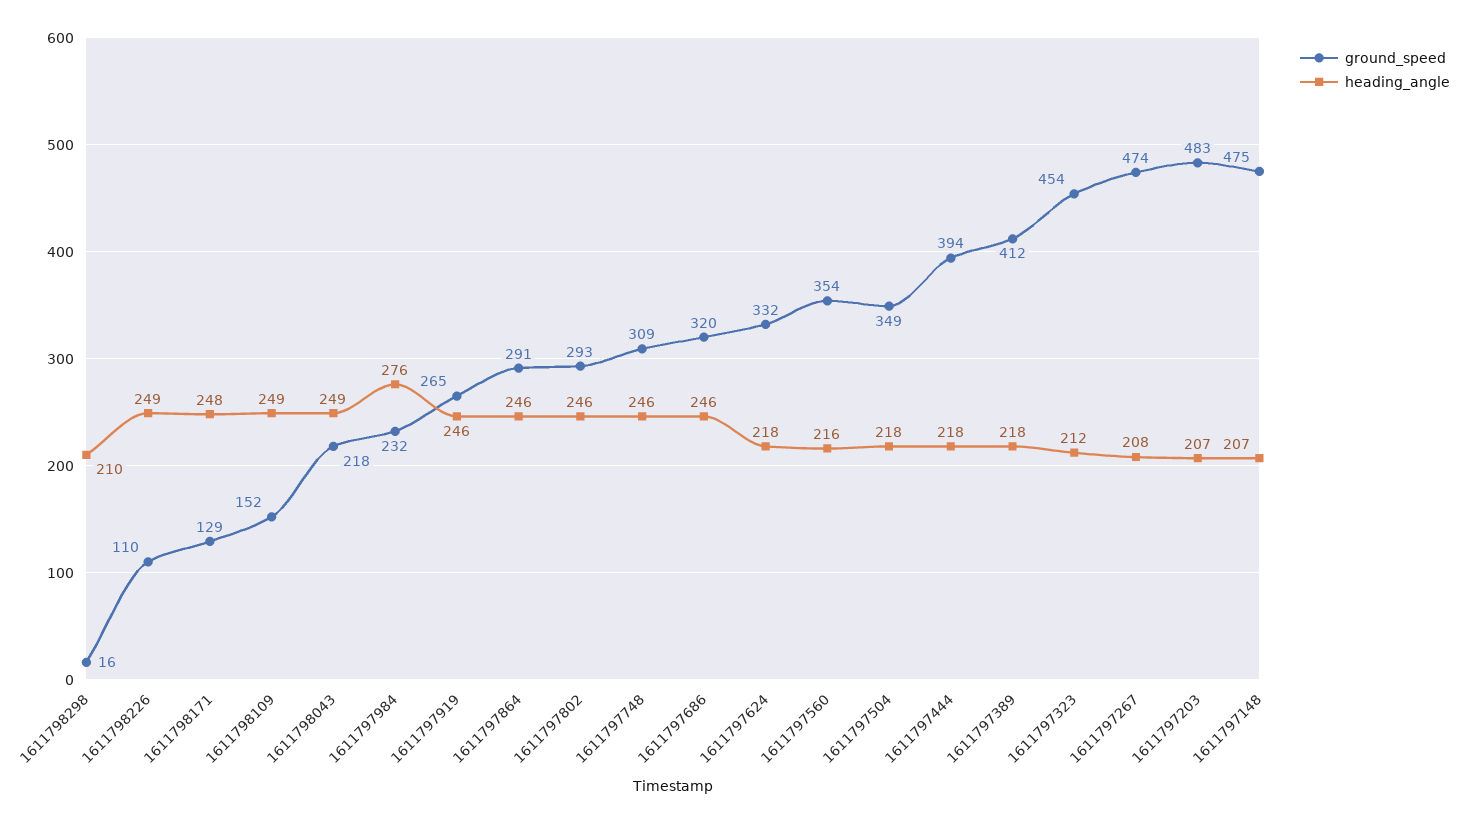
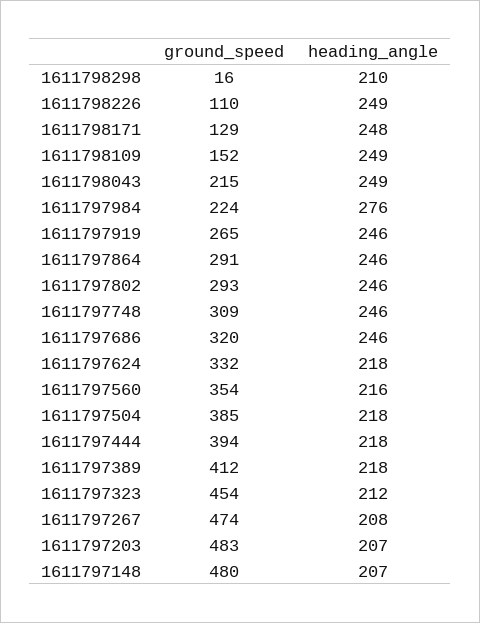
ground_speed, 1611798043: 218 -> 215
ground_speed, 1611797984: 232 -> 224
ground_speed, 1611797504: 349 -> 385
ground_speed, 1611797148: 475 -> 480

